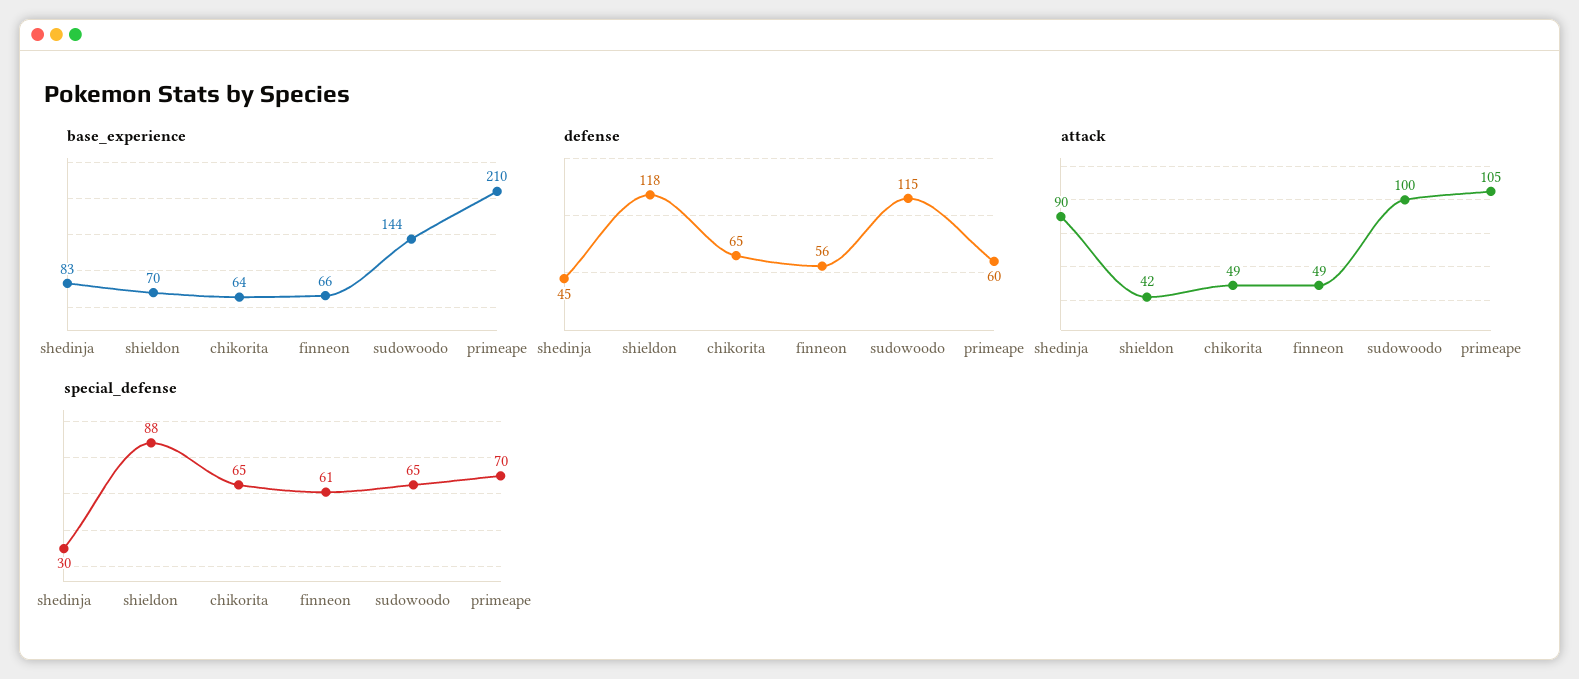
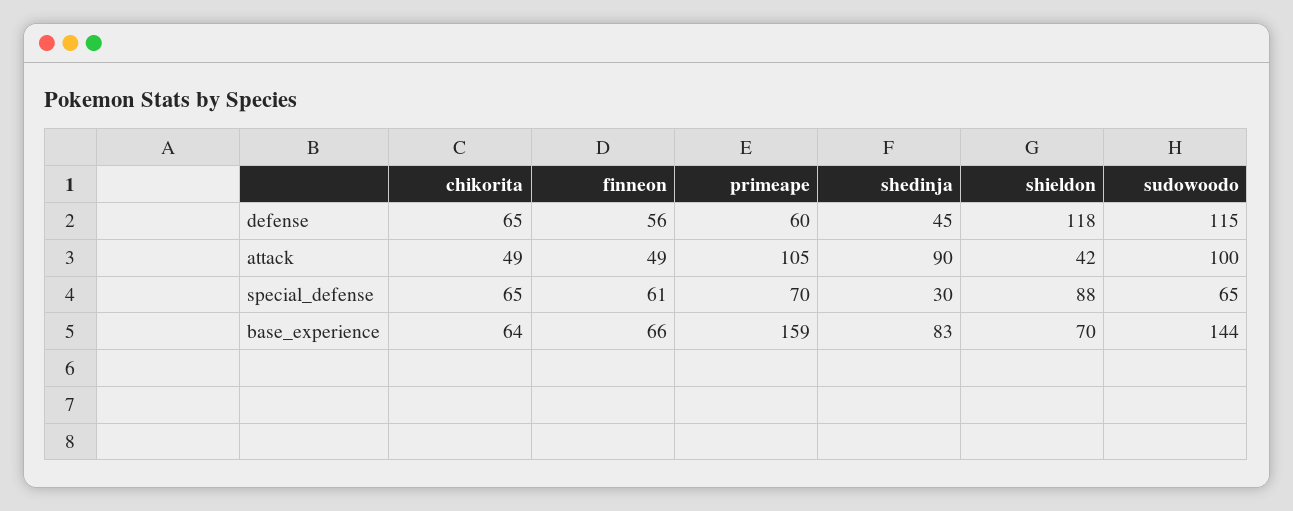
base_experience, primeape: 210 -> 159

